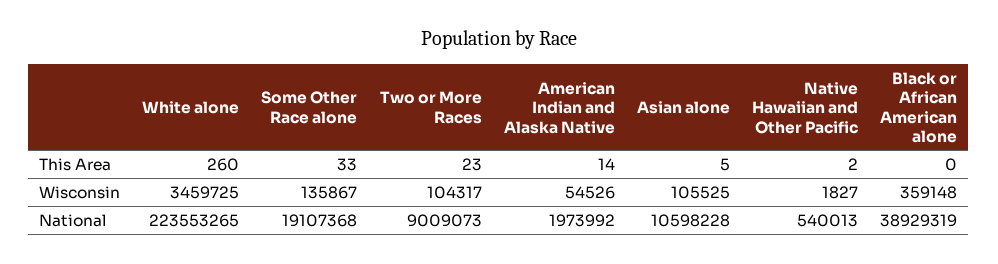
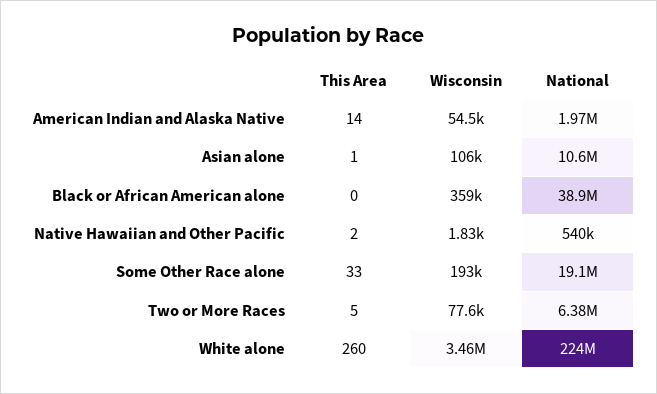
Two or More Races, This Area: 23 -> 5
Asian alone, This Area: 5 -> 1
Some Other Race alone, Wisconsin: 135867 -> 193000
Two or More Races, Wisconsin: 104317 -> 77600
Two or More Races, National: 9009073 -> 6380000

